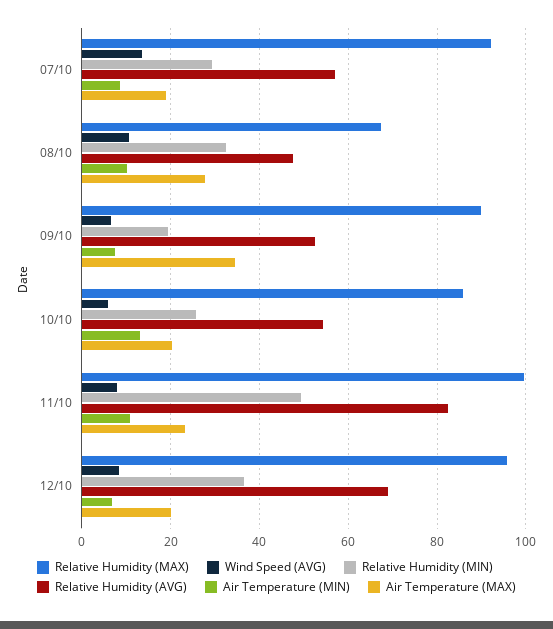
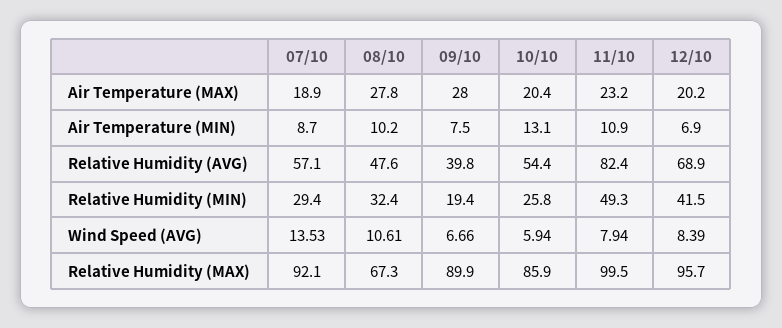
Relative Humidity (AVG), 09/10: 52 -> 39.8
Air Temperature (MAX), 09/10: 34 -> 28
Relative Humidity (MIN), 12/10: 36 -> 41.5

